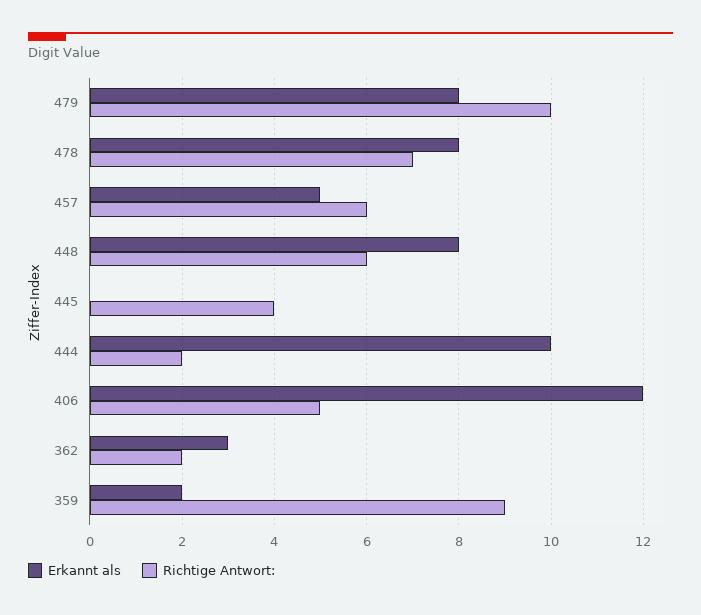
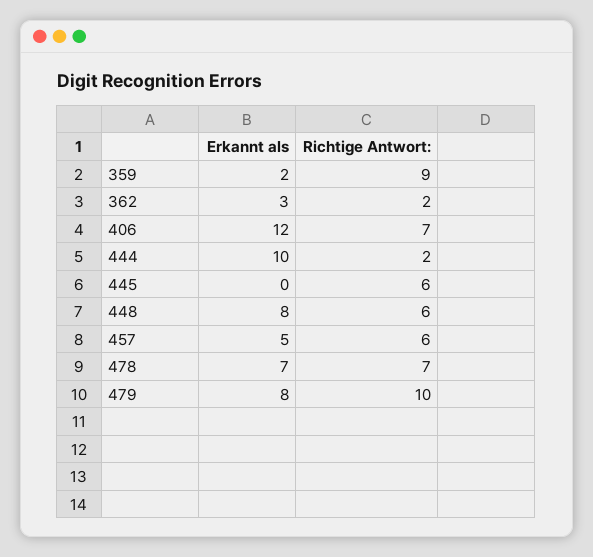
Erkannt als, 478: 8 -> 7
Richtige Antwort:, 445: 4 -> 6
Richtige Antwort:, 406: 5 -> 7

